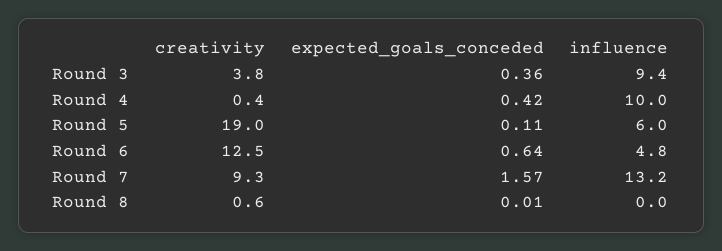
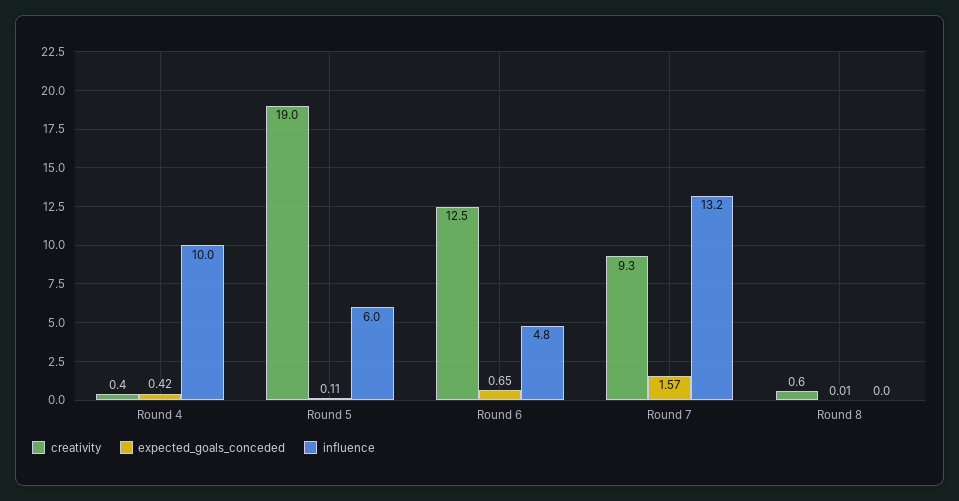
creativity, Round 3: 3.8 -> none
expected_goals_conceded, Round 3: 0.36 -> none
influence, Round 3: 9.4 -> none
expected_goals_conceded, Round 6: 0.64 -> 0.65

